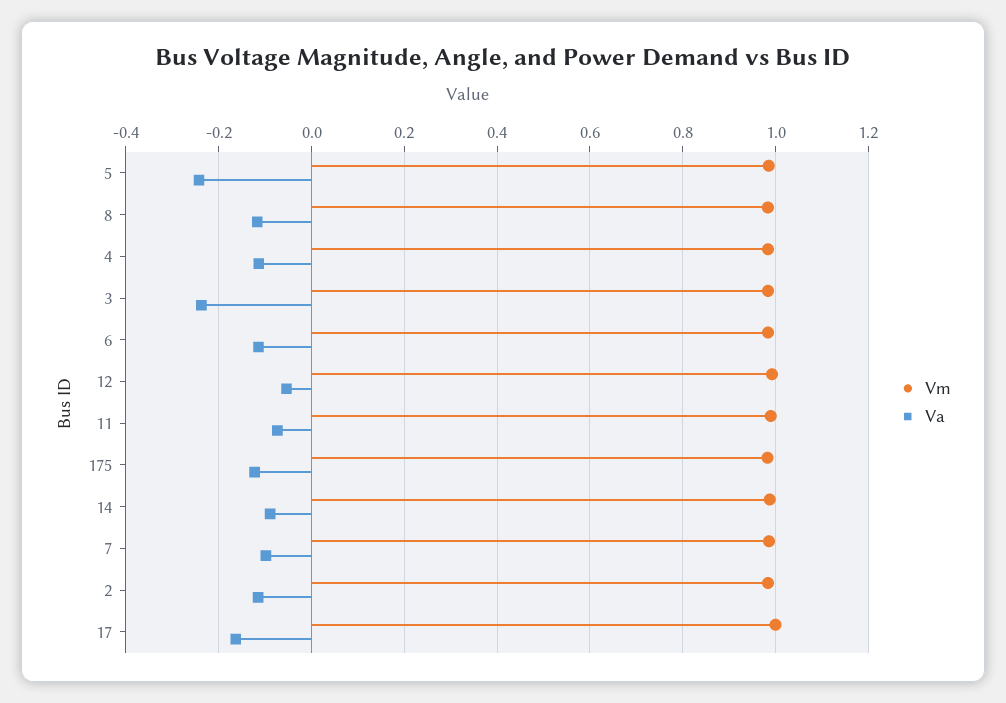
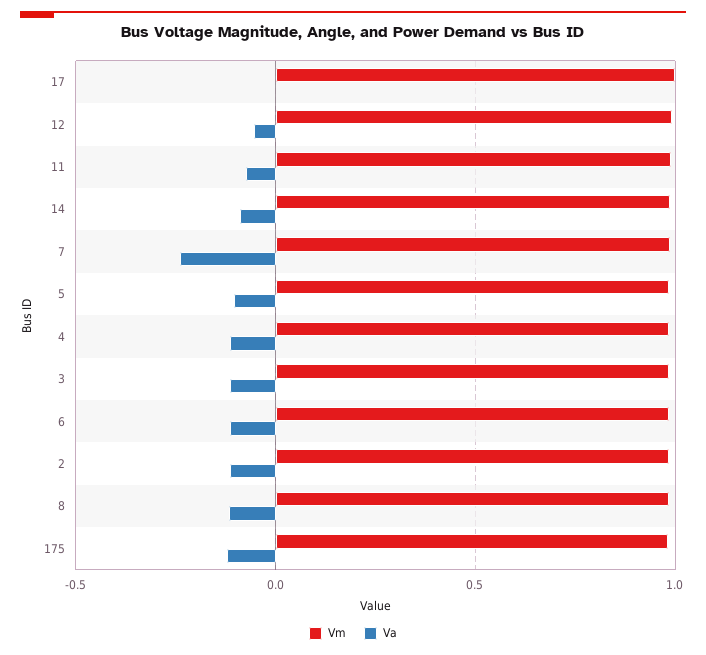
Va, 5: -0.24 -> -0.1
Va, 3: -0.24 -> -0.1
Va, 7: -0.1 -> -0.25
Va, 17: -0.16 -> 0

